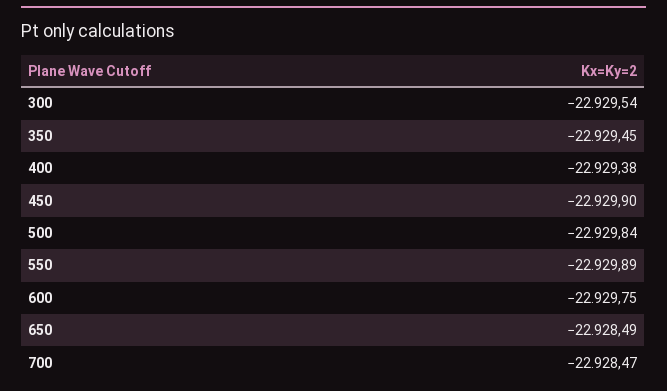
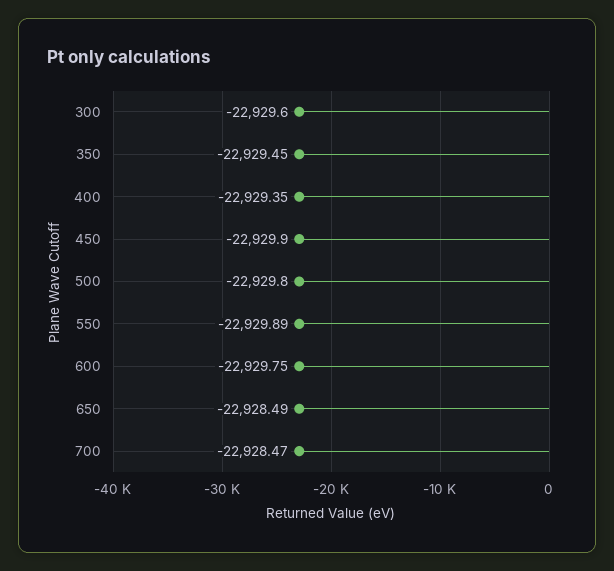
300: -22929.54 -> -22929.6
400: -22929.38 -> -22929.35
500: -22929.84 -> -22929.8

